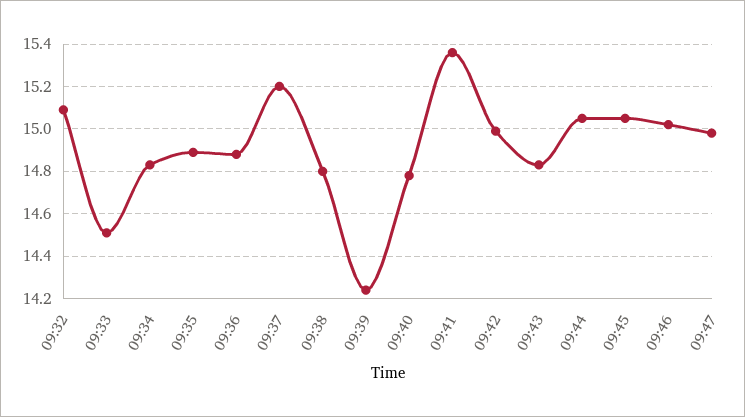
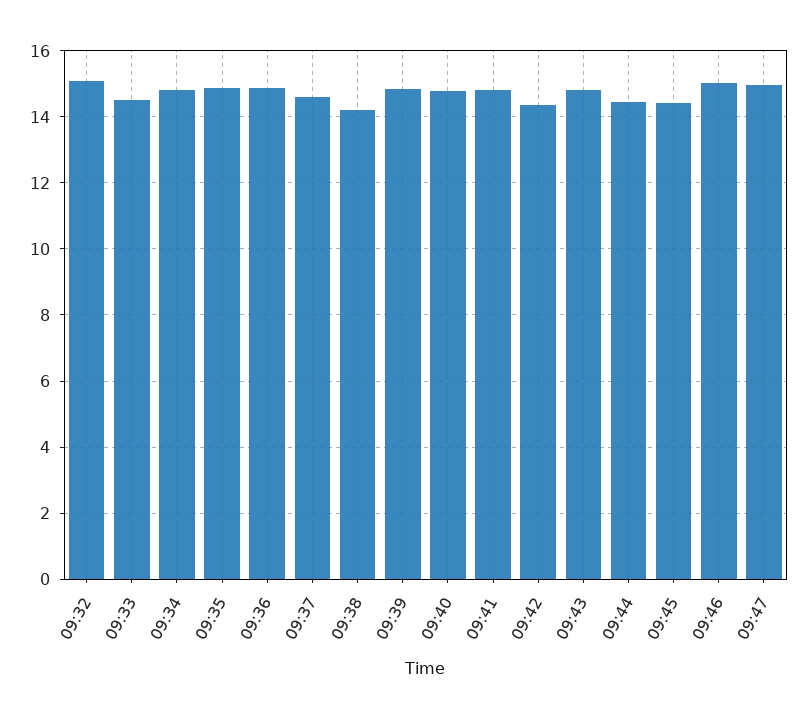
09:37: 15.2 -> 14.6
09:38: 14.8 -> 14.2
09:39: 14.25 -> 14.8
09:41: 15.35 -> 14.8
09:42: 15 -> 14.4
09:44: 15.05 -> 14.4
09:45: 15.05 -> 14.4

